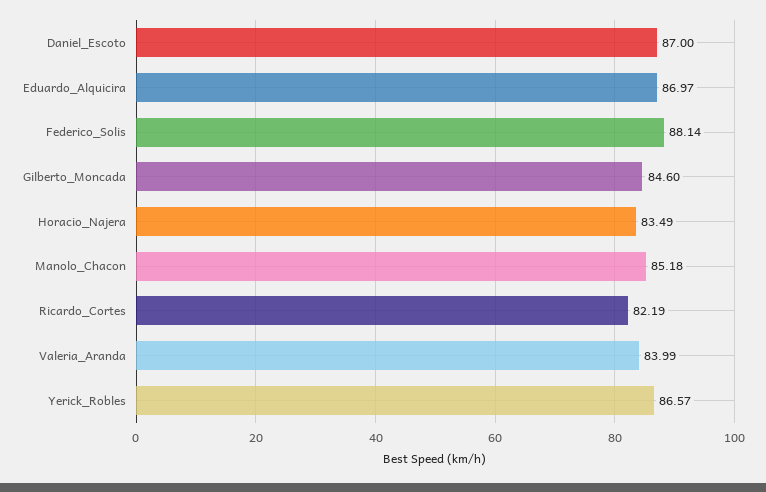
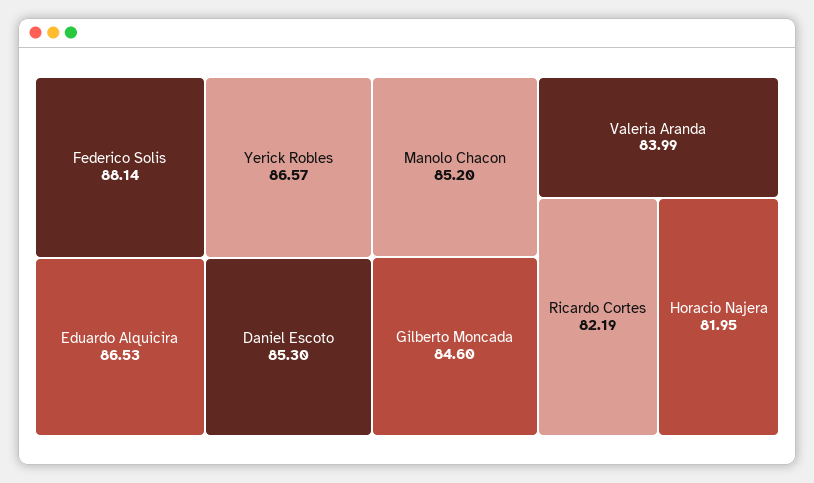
Daniel_Escoto: 87 -> 85.3
Eduardo_Alquicira: 86.97 -> 86.53
Horacio_Najera: 83.49 -> 81.95
Manolo_Chacon: 85.18 -> 85.2

